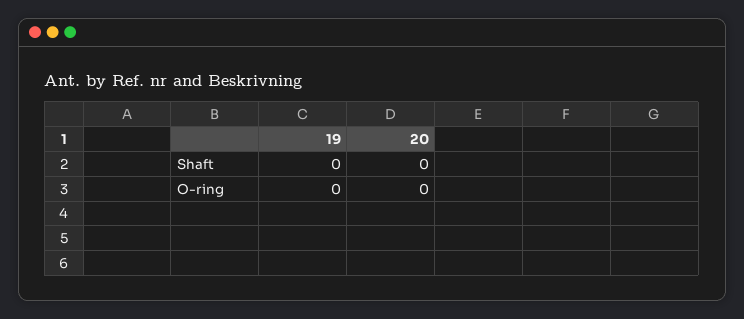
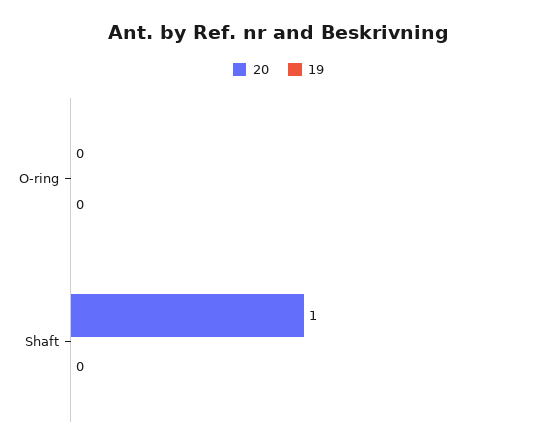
20, Shaft: 0 -> 1

